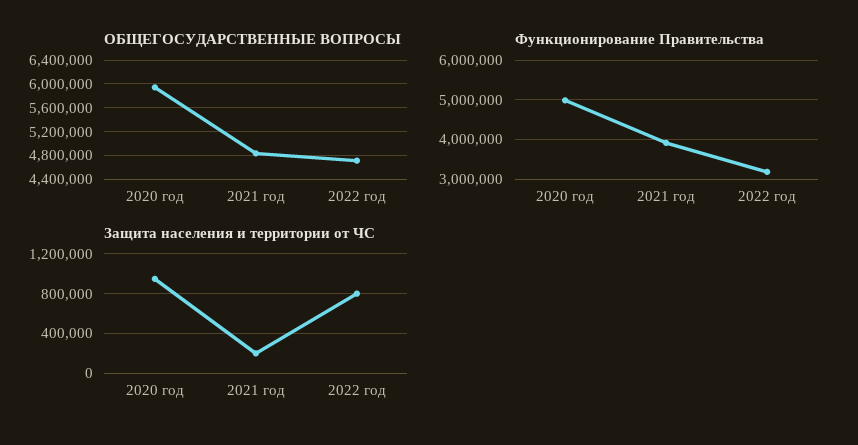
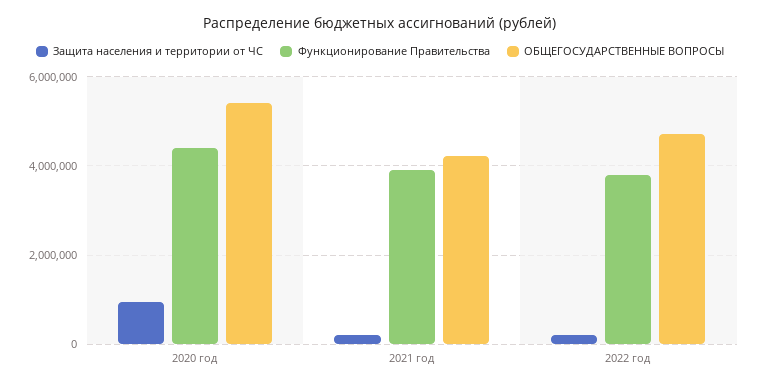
ОБЩЕГОСУДАРСТВЕННЫЕ ВОПРОСЫ, 2020 год: 6000000 -> 5400000
ОБЩЕГОСУДАРСТВЕННЫЕ ВОПРОСЫ, 2021 год: 4800000 -> 4200000
Функционирование Правительства, 2020 год: 5000000 -> 4400000
Функционирование Правительства, 2022 год: 3200000 -> 3800000
Защита населения и территории от ЧС, 2022 год: 800000 -> 200000

